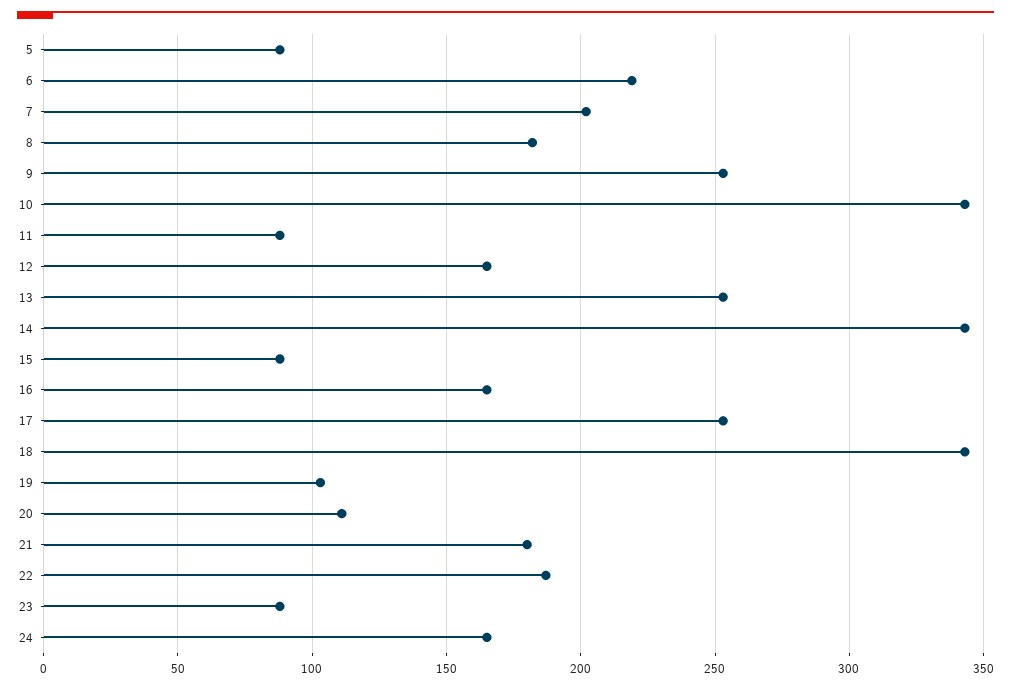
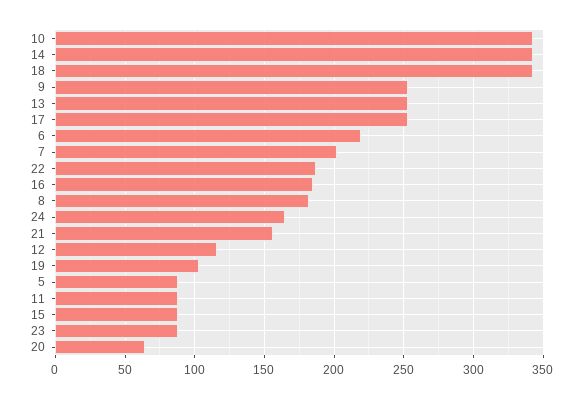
12: 165 -> 115
16: 165 -> 185
20: 110 -> 65
21: 180 -> 155

